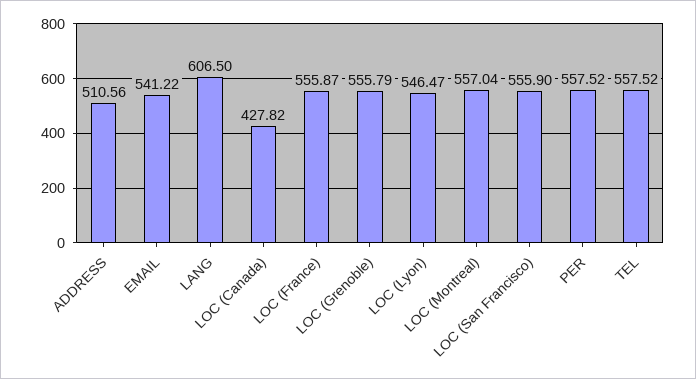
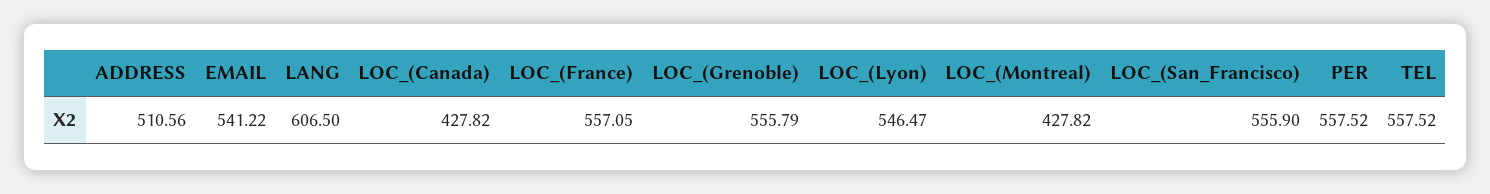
LOC (France): 555.87 -> 557.05
LOC (Montreal): 557.04 -> 427.82

